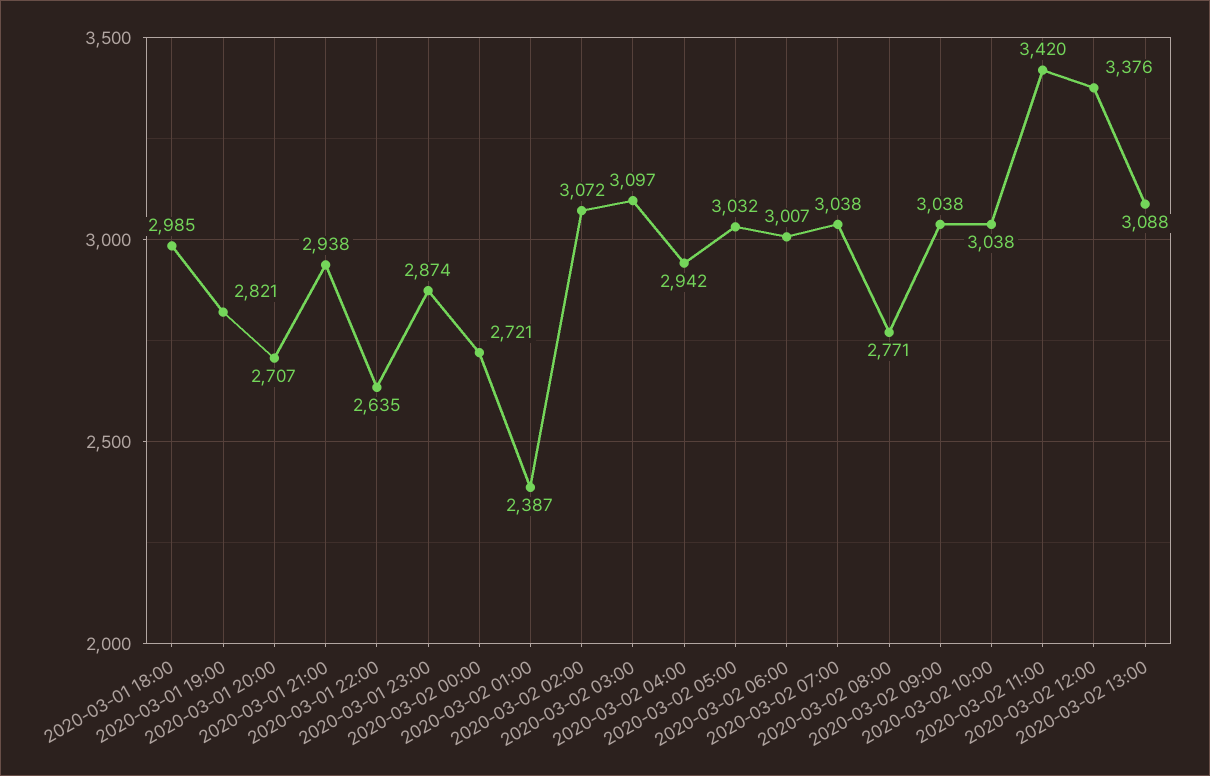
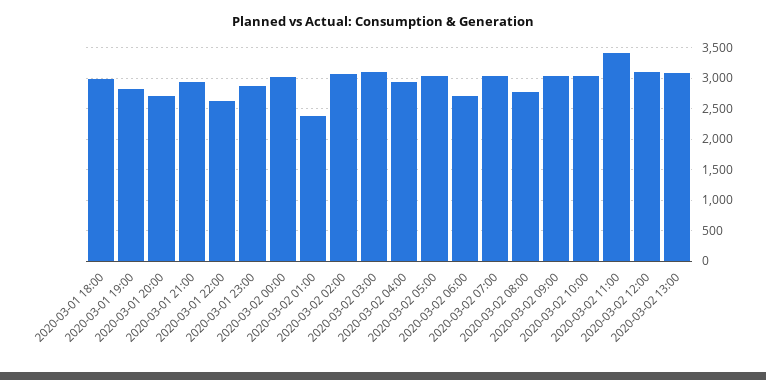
2020-03-02 00:00: 2721 -> 3000
2020-03-02 06:00: 3007 -> 2700
2020-03-02 12:00: 3376 -> 3100

